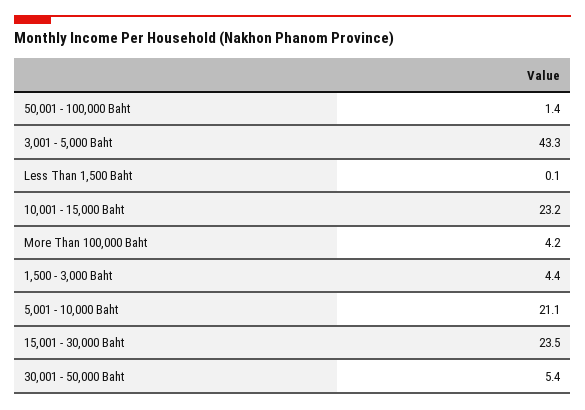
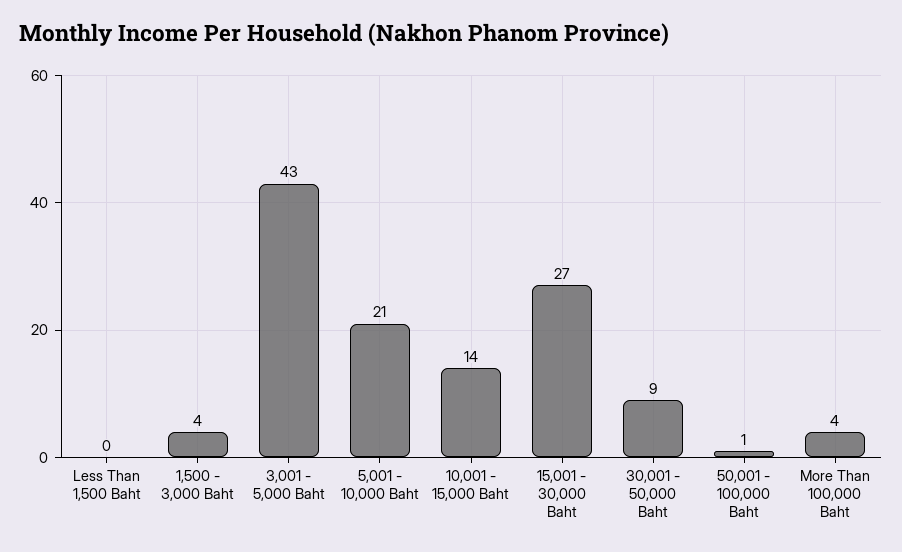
10,001 - 15,000 Baht: 23.2 -> 14
15,001 - 30,000 Baht: 23.5 -> 27
30,001 - 50,000 Baht: 5.4 -> 9

